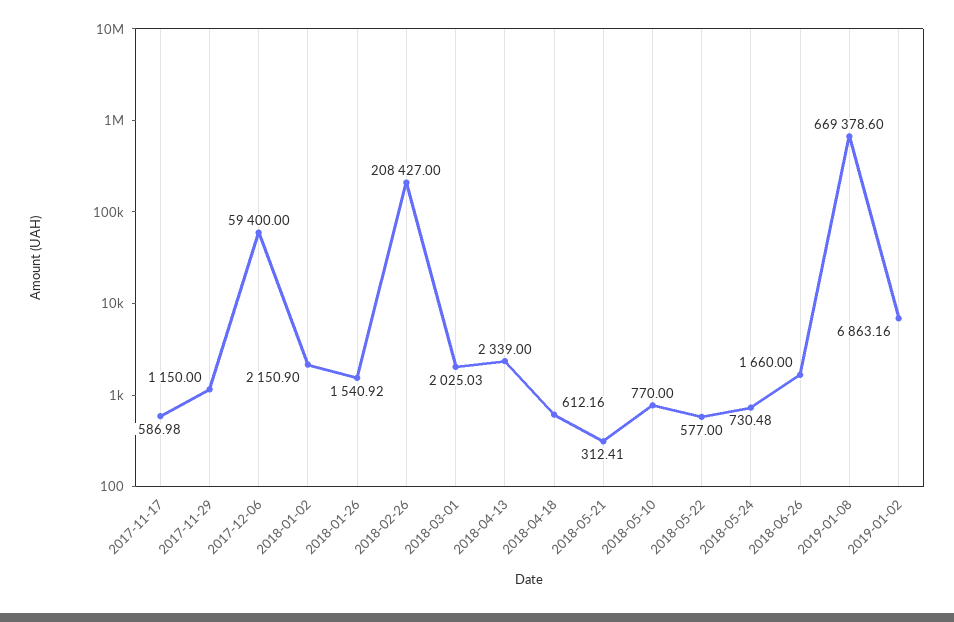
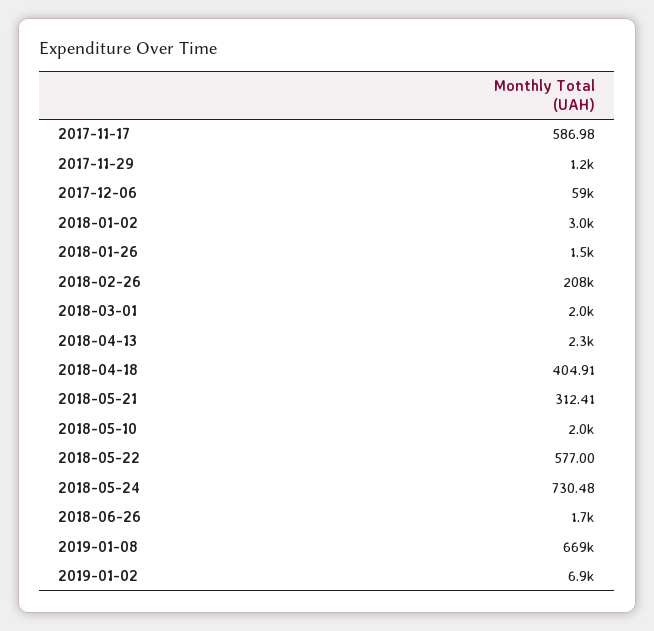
2018-01-02: 2150.9 -> 3000
2018-04-18: 612.16 -> 404.91
2018-05-10: 770 -> 2000

